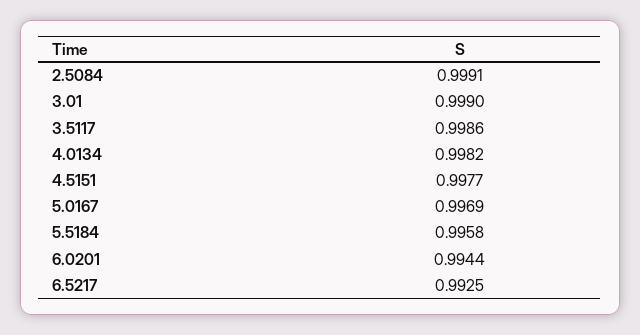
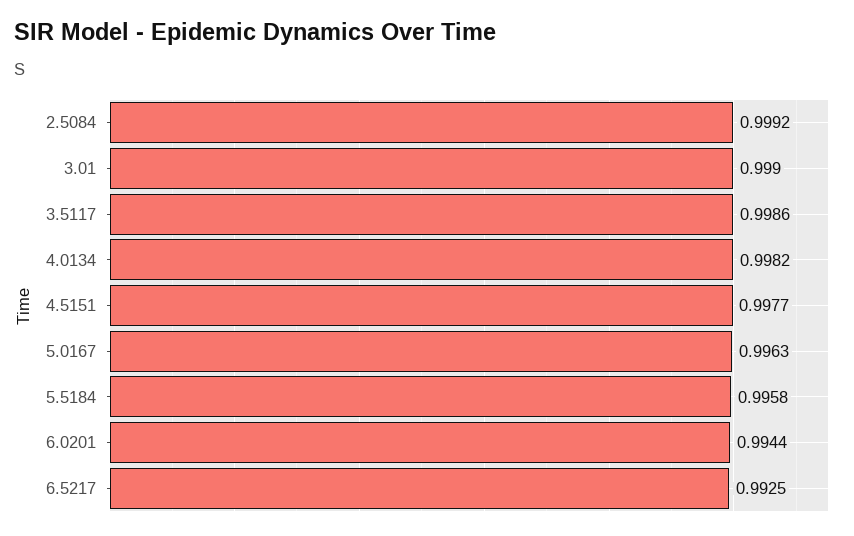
2.5084: 0.9991 -> 0.9992
5.0167: 0.9969 -> 0.9963

